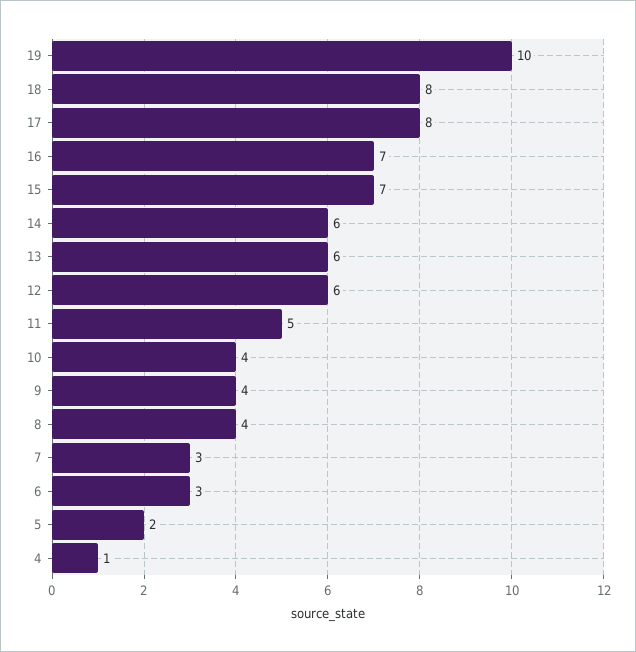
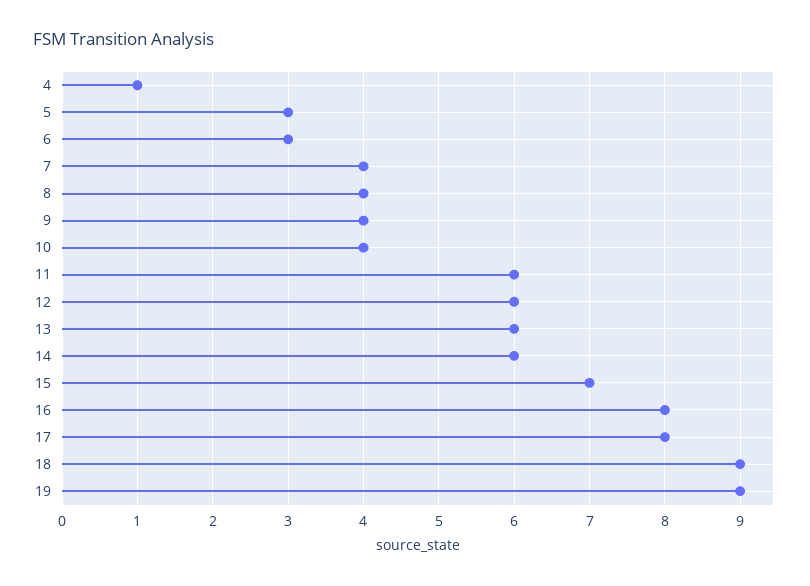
19: 10 -> 9
18: 8 -> 9
16: 7 -> 8
11: 5 -> 6
7: 3 -> 4
5: 2 -> 3

